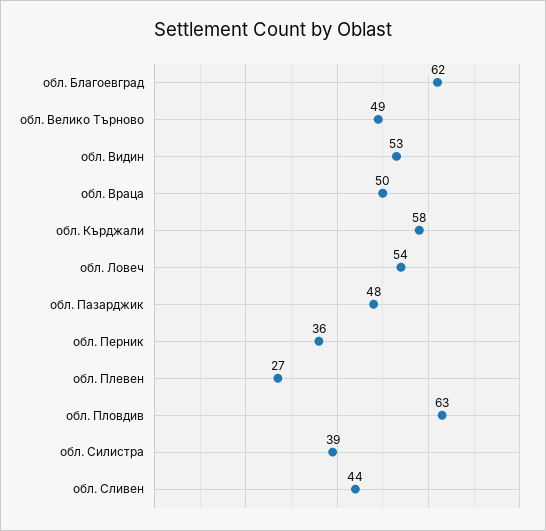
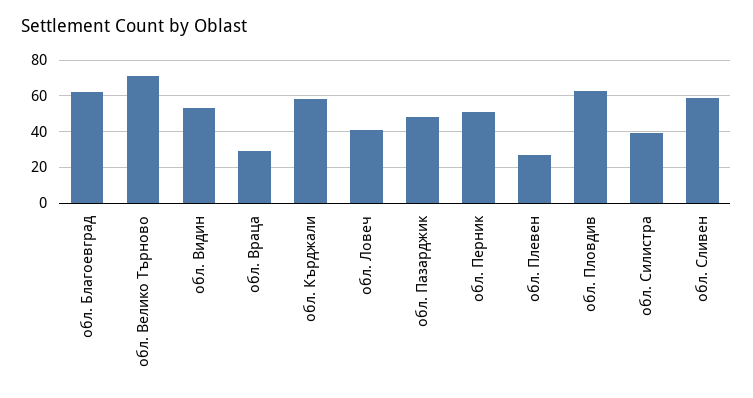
обл. Велико Търново: 49 -> 70
обл. Враца: 50 -> 30
обл. Ловеч: 54 -> 40
обл. Перник: 36 -> 50
обл. Сливен: 44 -> 60

